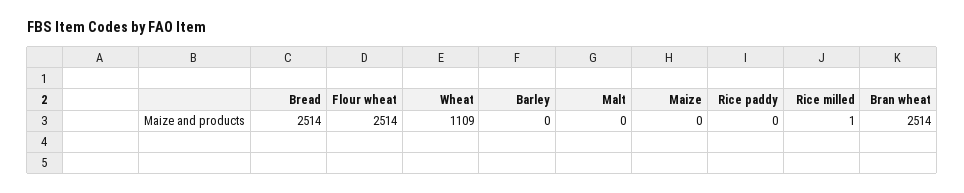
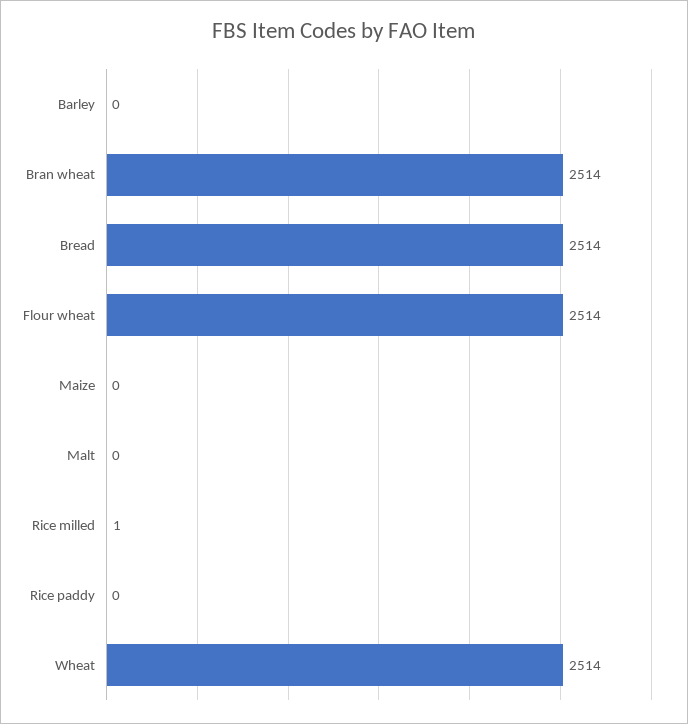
Wheat: 1109 -> 2514

